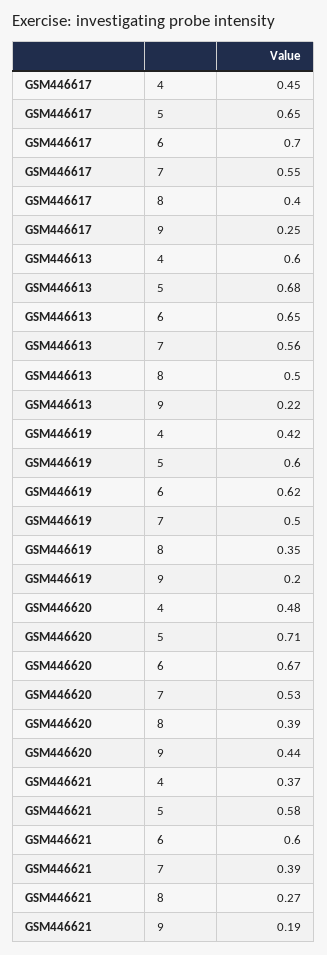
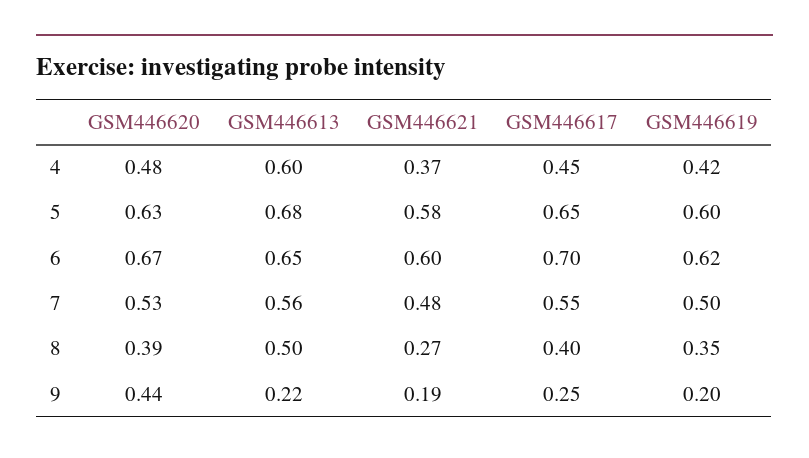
GSM446620, 5: 0.71 -> 0.63
GSM446621, 7: 0.39 -> 0.48

